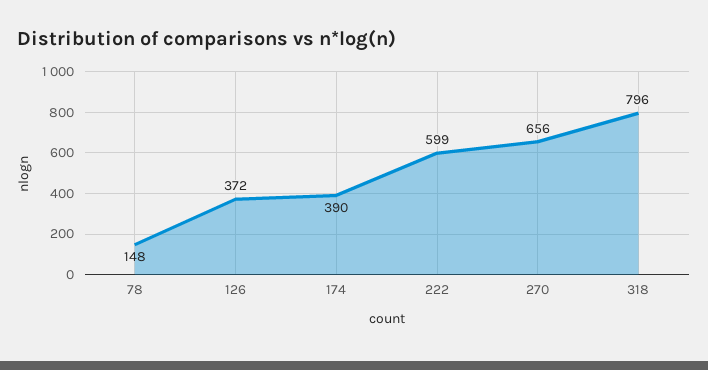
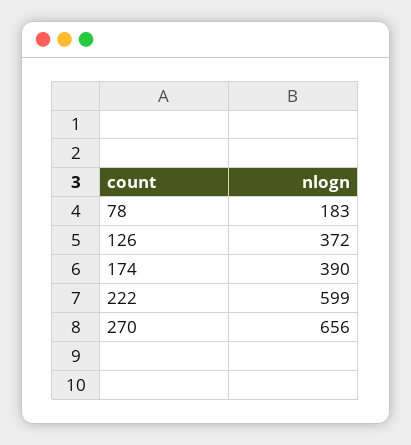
78: 148 -> 183
318: 796 -> none

